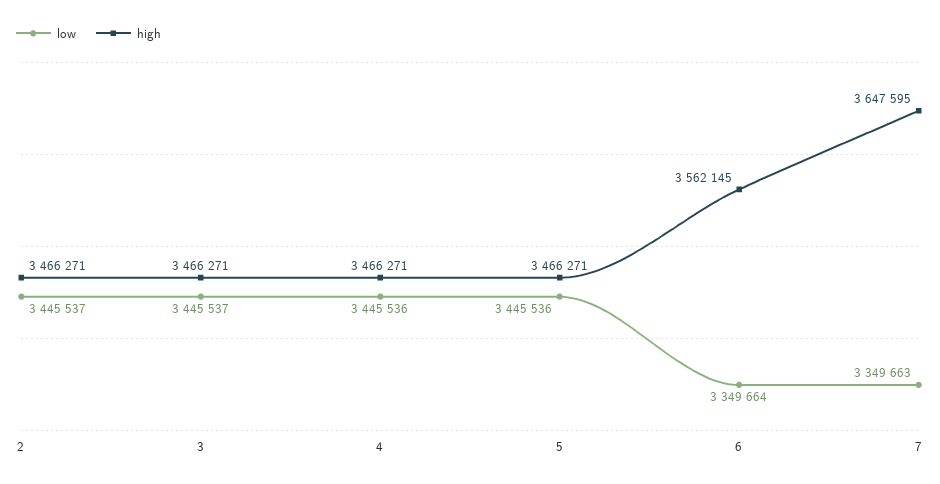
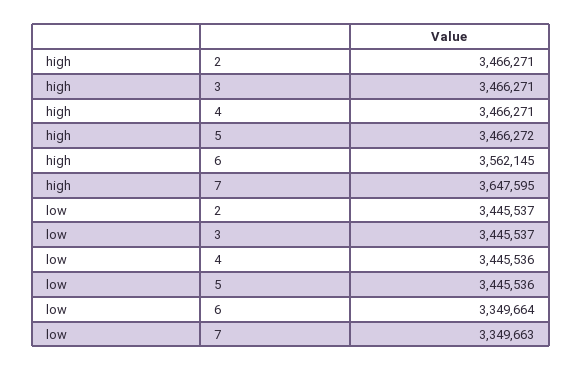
high, 5: 3466271 -> 3466272

